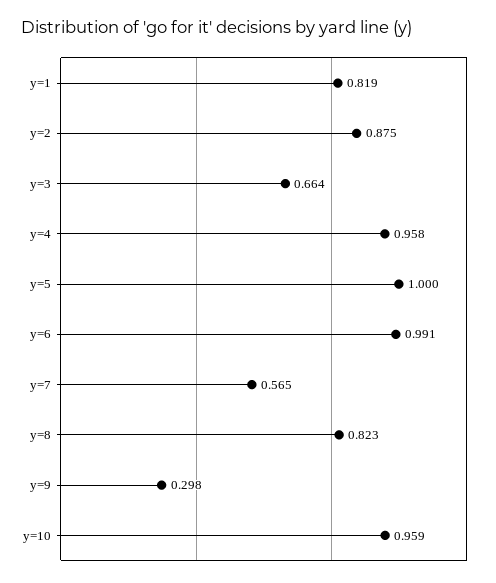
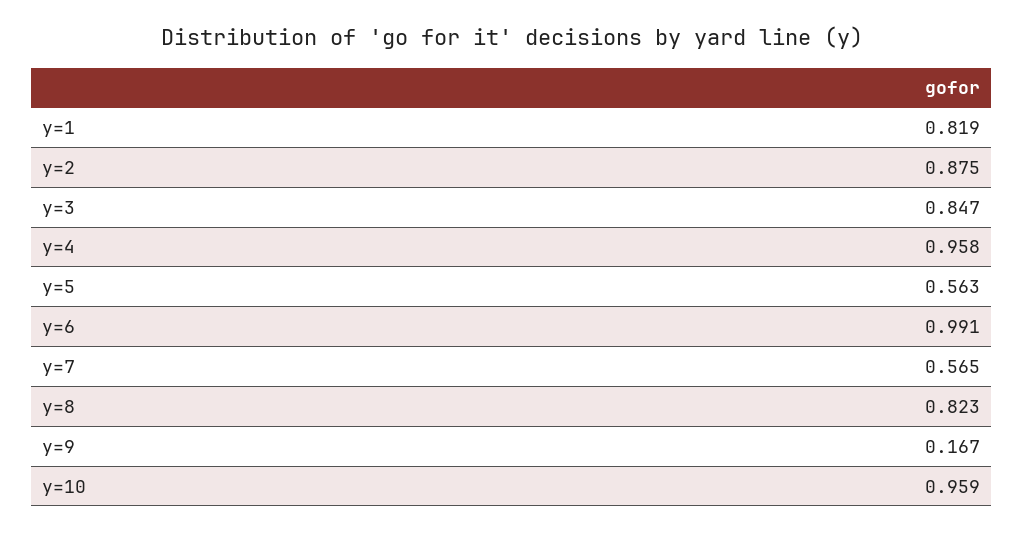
y=3: 0.664 -> 0.847
y=5: 1 -> 0.563
y=9: 0.298 -> 0.167

